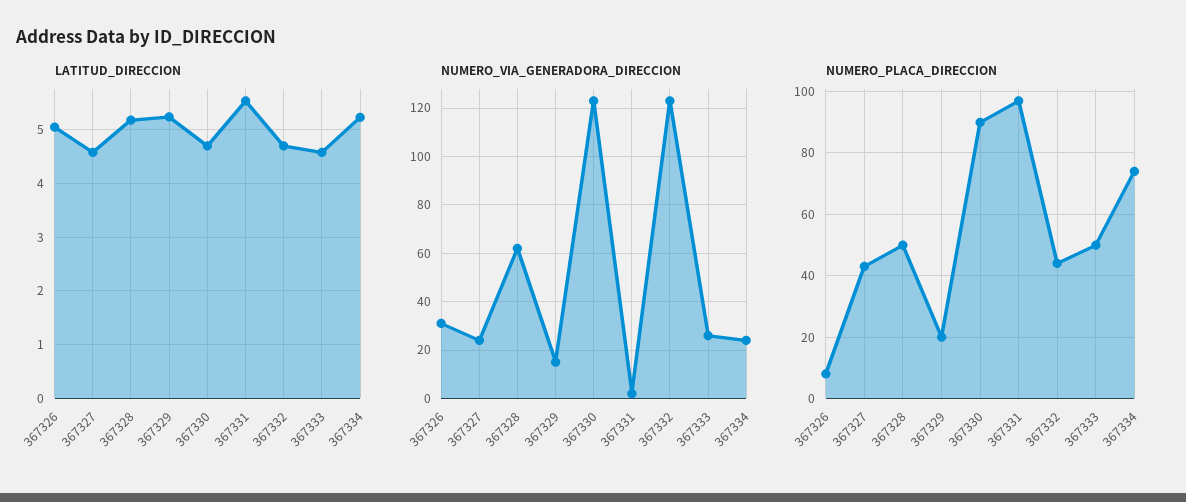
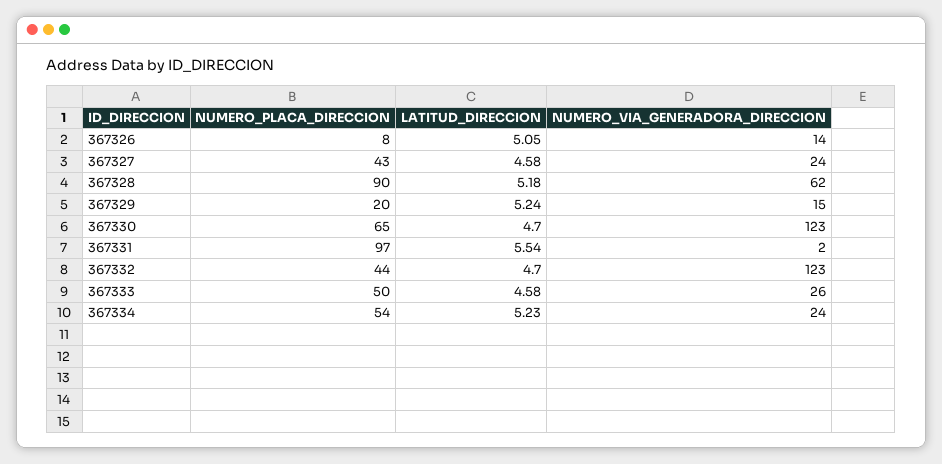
NUMERO_VIA_GENERADORA_DIRECCION, 367326: 30 -> 14
NUMERO_PLACA_DIRECCION, 367328: 50 -> 90
NUMERO_PLACA_DIRECCION, 367330: 90 -> 65
NUMERO_PLACA_DIRECCION, 367334: 75 -> 54

